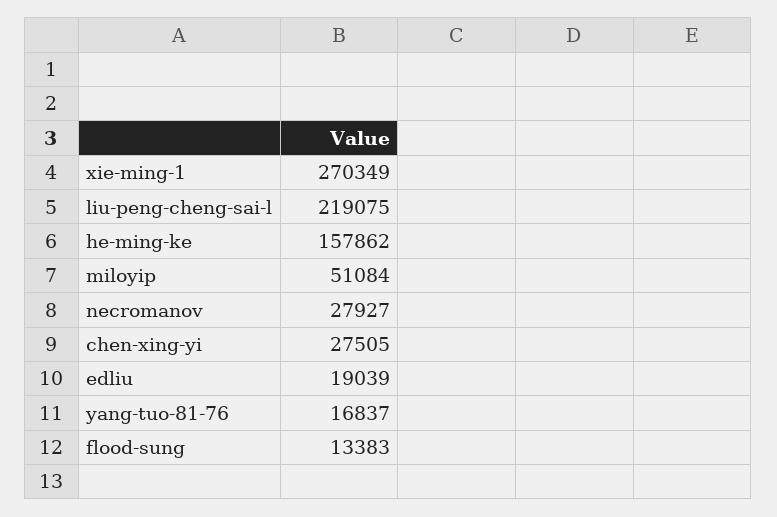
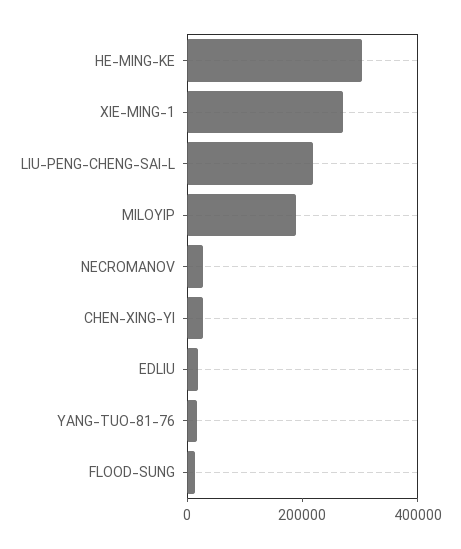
he-ming-ke: 157862 -> 300000
miloyip: 51084 -> 200000

